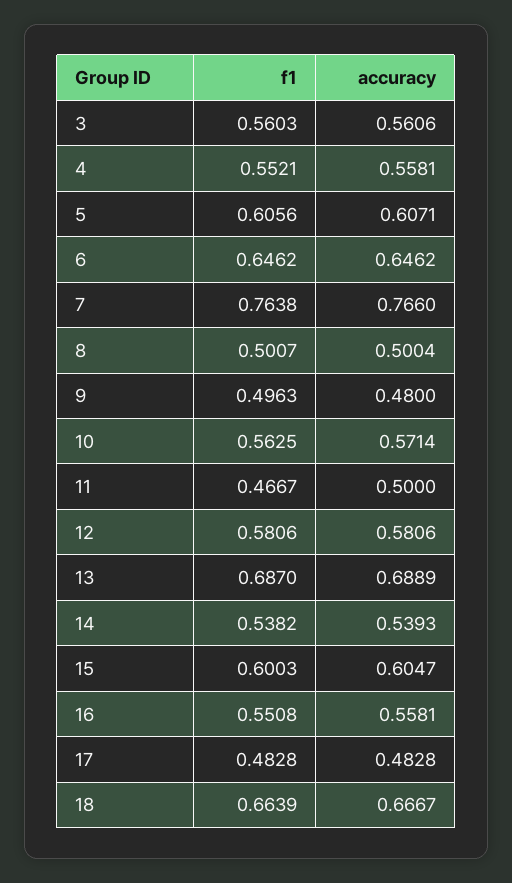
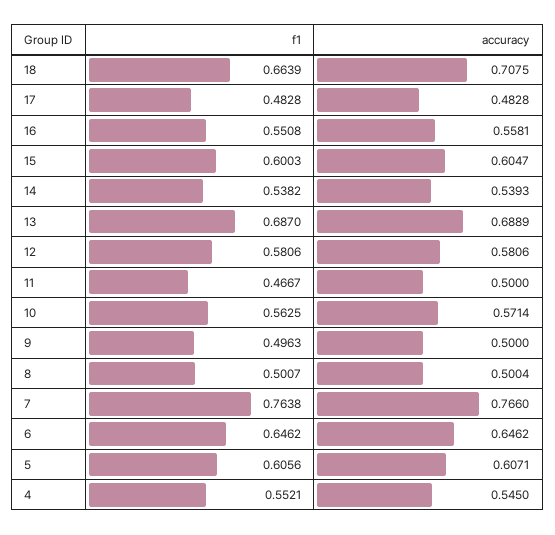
f1, 3: 0.5603 -> none
accuracy, 3: 0.5606 -> none
accuracy, 4: 0.5581 -> 0.545
accuracy, 9: 0.48 -> 0.5
accuracy, 18: 0.6667 -> 0.7075

